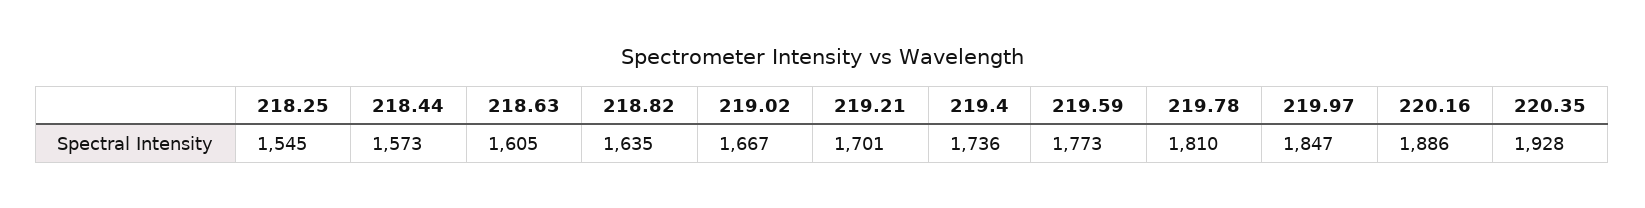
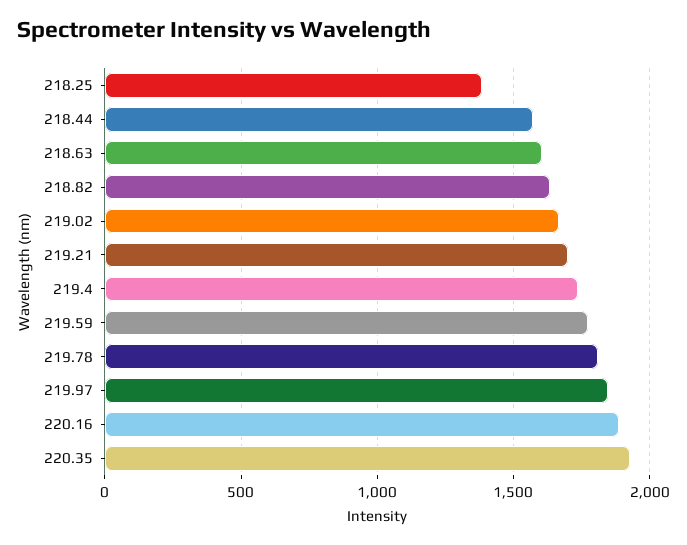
218.25: 1545 -> 1400

